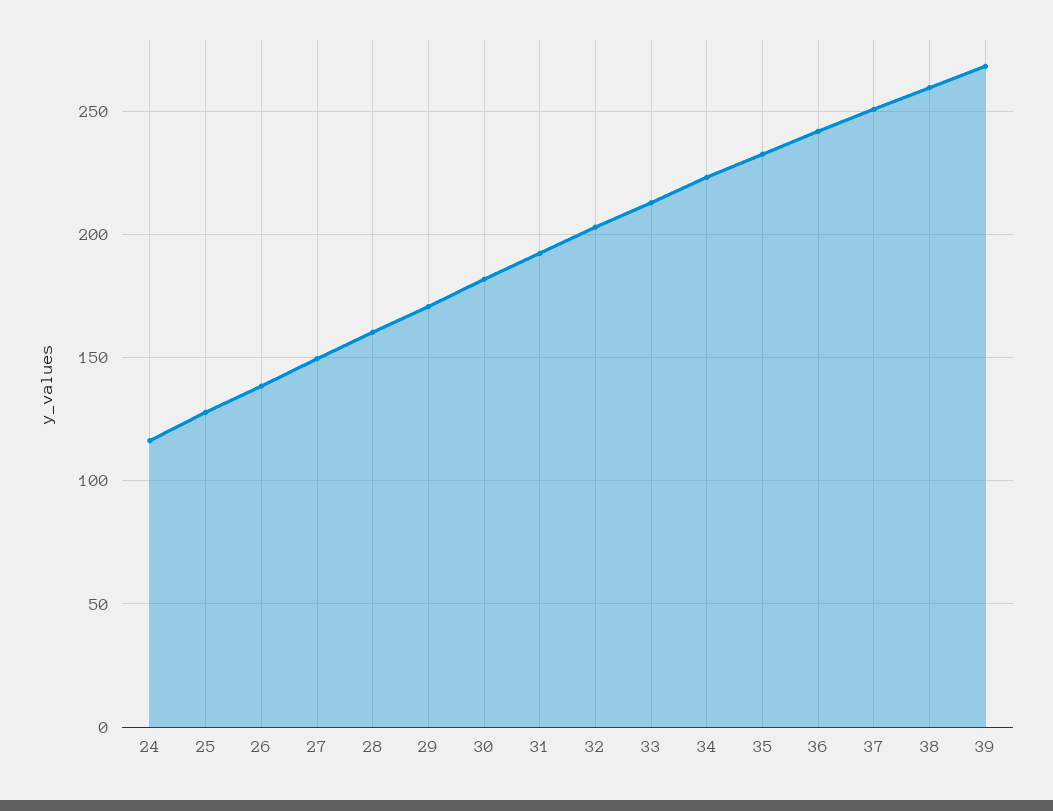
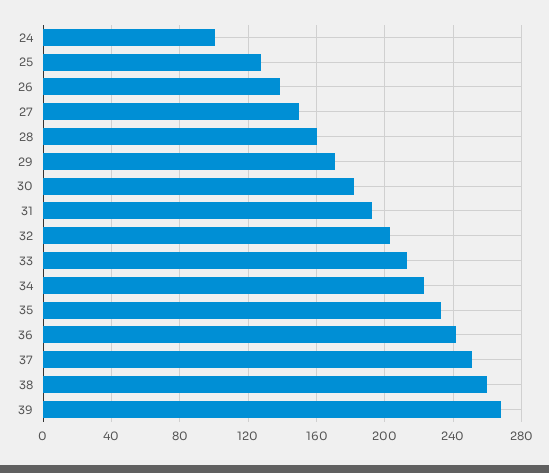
24: 115 -> 100

